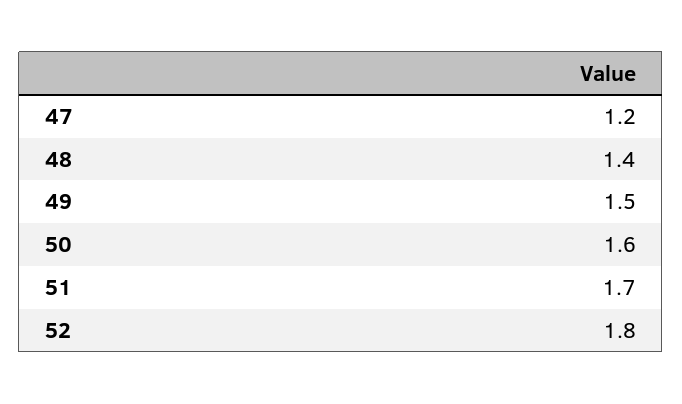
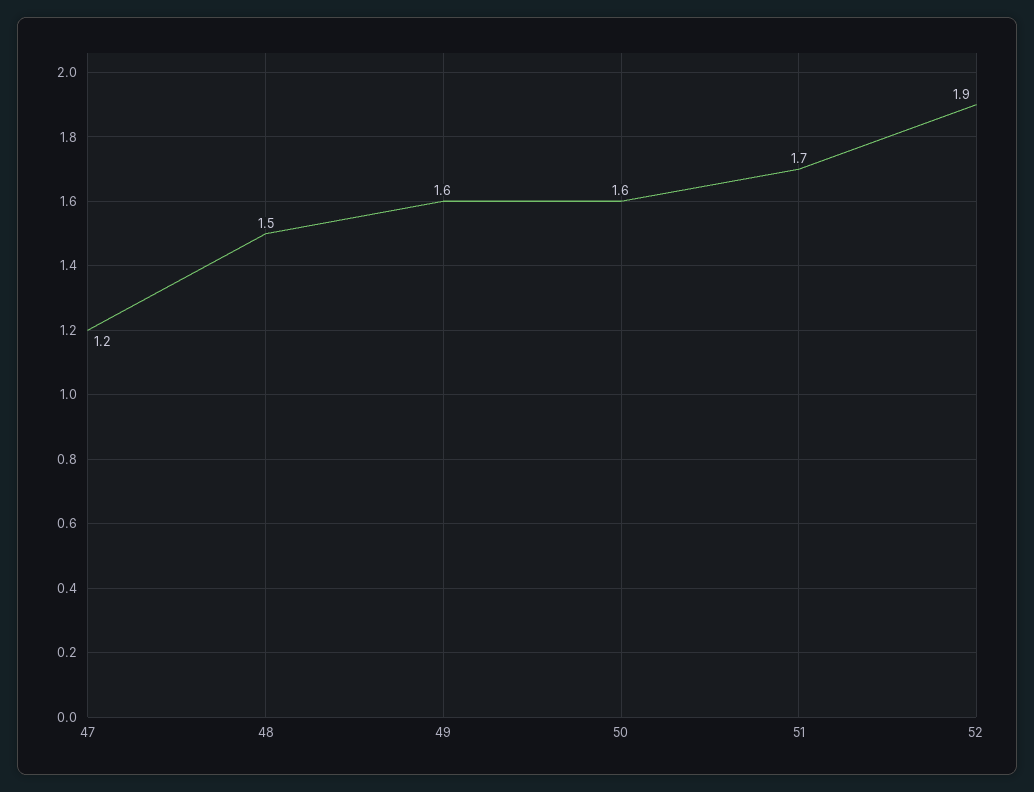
48: 1.4 -> 1.5
49: 1.5 -> 1.6
52: 1.8 -> 1.9

